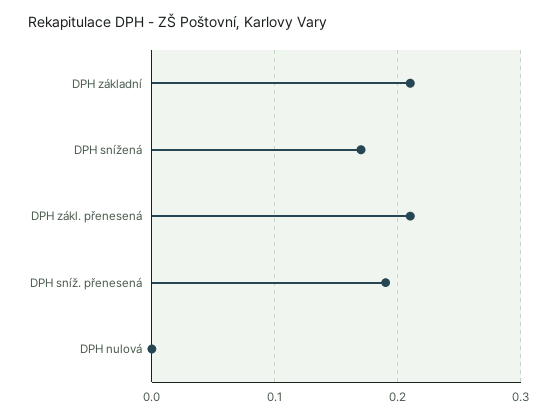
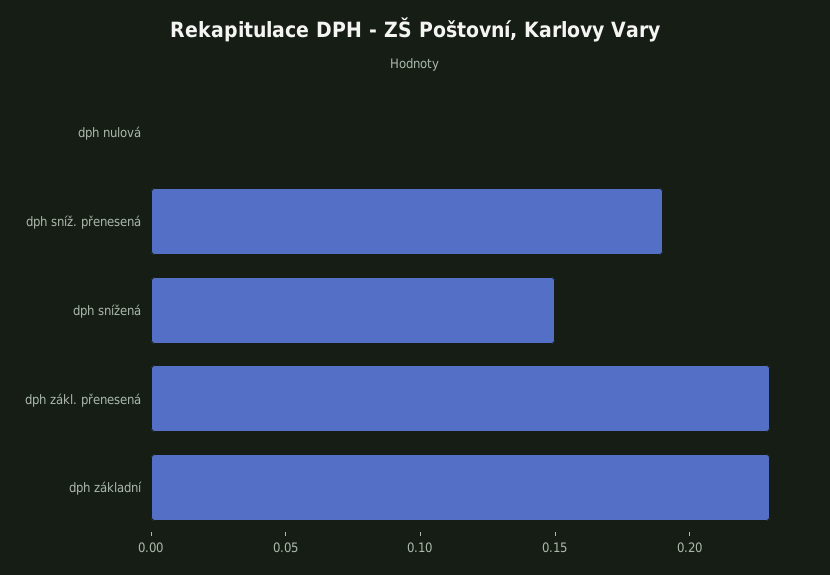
DPH základní: 0.21 -> 0.23
DPH snížená: 0.17 -> 0.15
DPH zákl. přenesená: 0.21 -> 0.23

